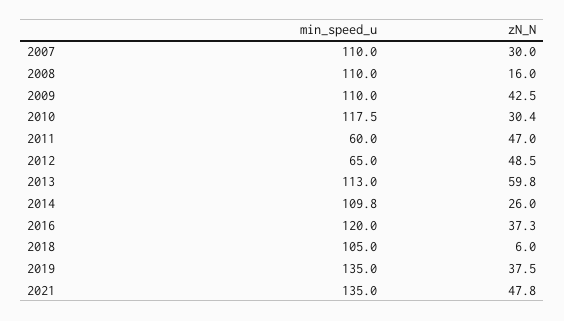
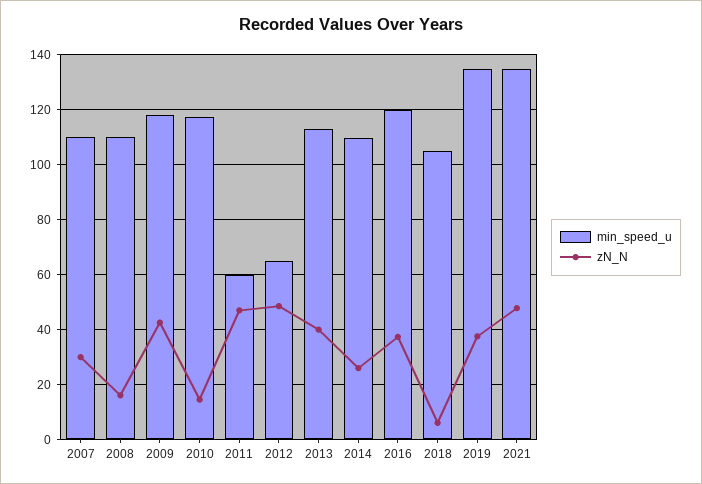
min_speed_u, 2009: 110 -> 117.5
zN_N, 2010: 30.4 -> 15
zN_N, 2013: 59.8 -> 40

